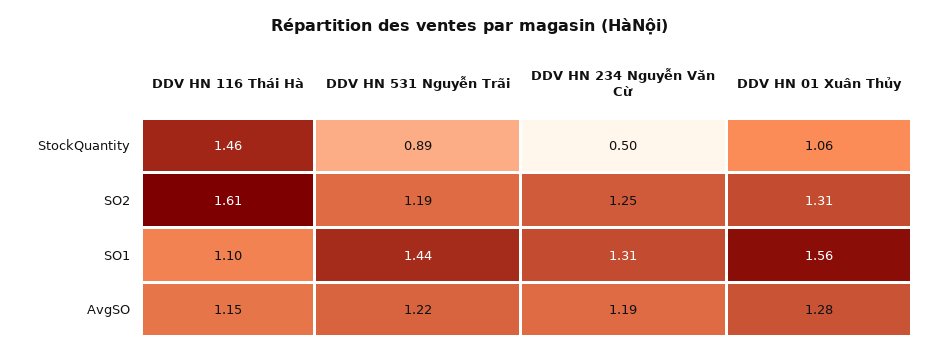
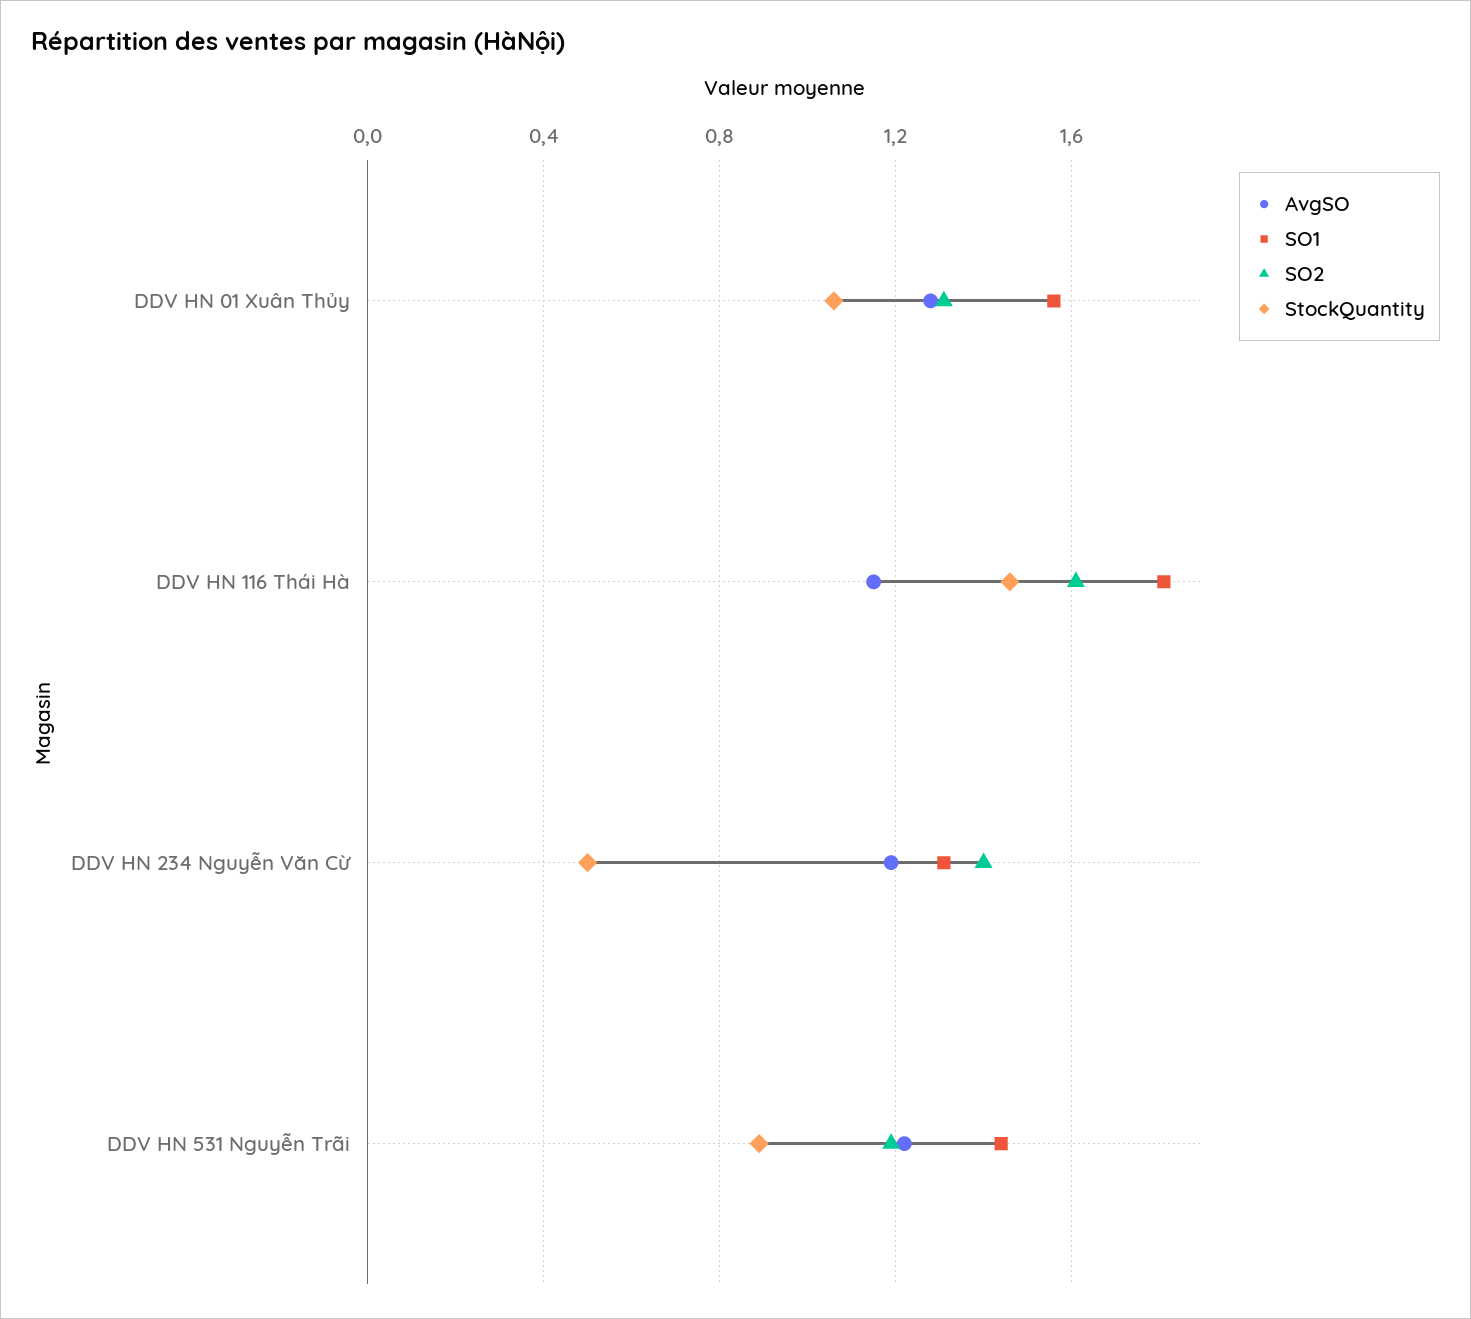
SO2, DDV HN 234 Nguyễn Văn Cừ: 1.25 -> 1.4
SO1, DDV HN 116 Thái Hà: 1.1 -> 1.8

